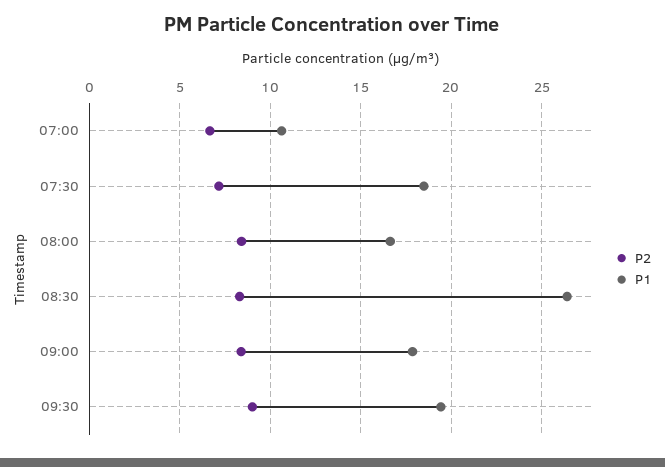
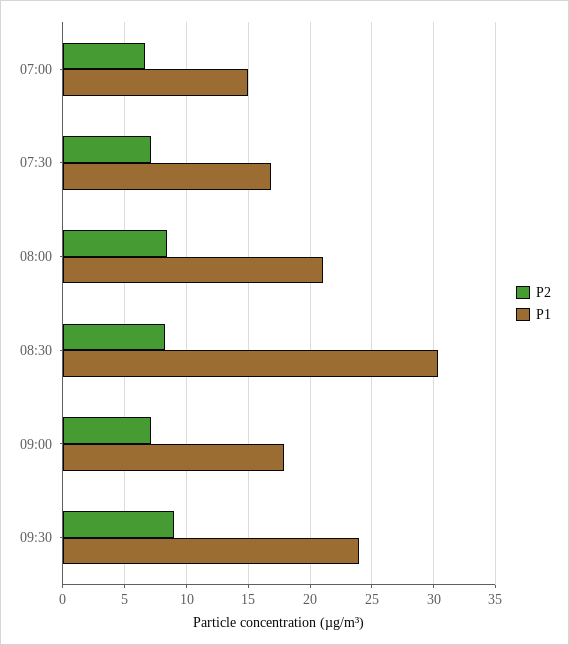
P1, 07:00: 10.5 -> 15
P1, 07:30: 18.5 -> 17
P1, 08:00: 16.5 -> 21
P1, 08:30: 26.5 -> 30.5
P2, 09:00: 8.5 -> 7
P1, 09:30: 19.5 -> 24

